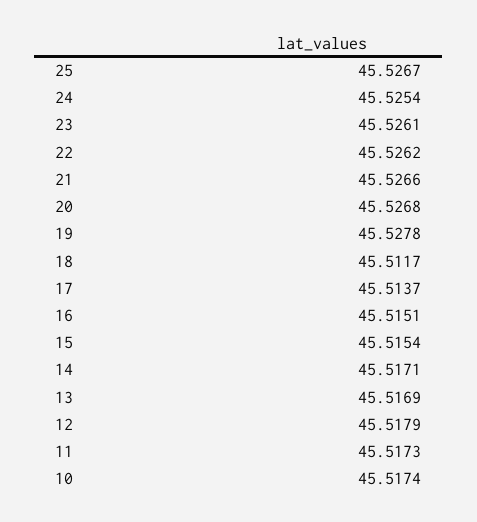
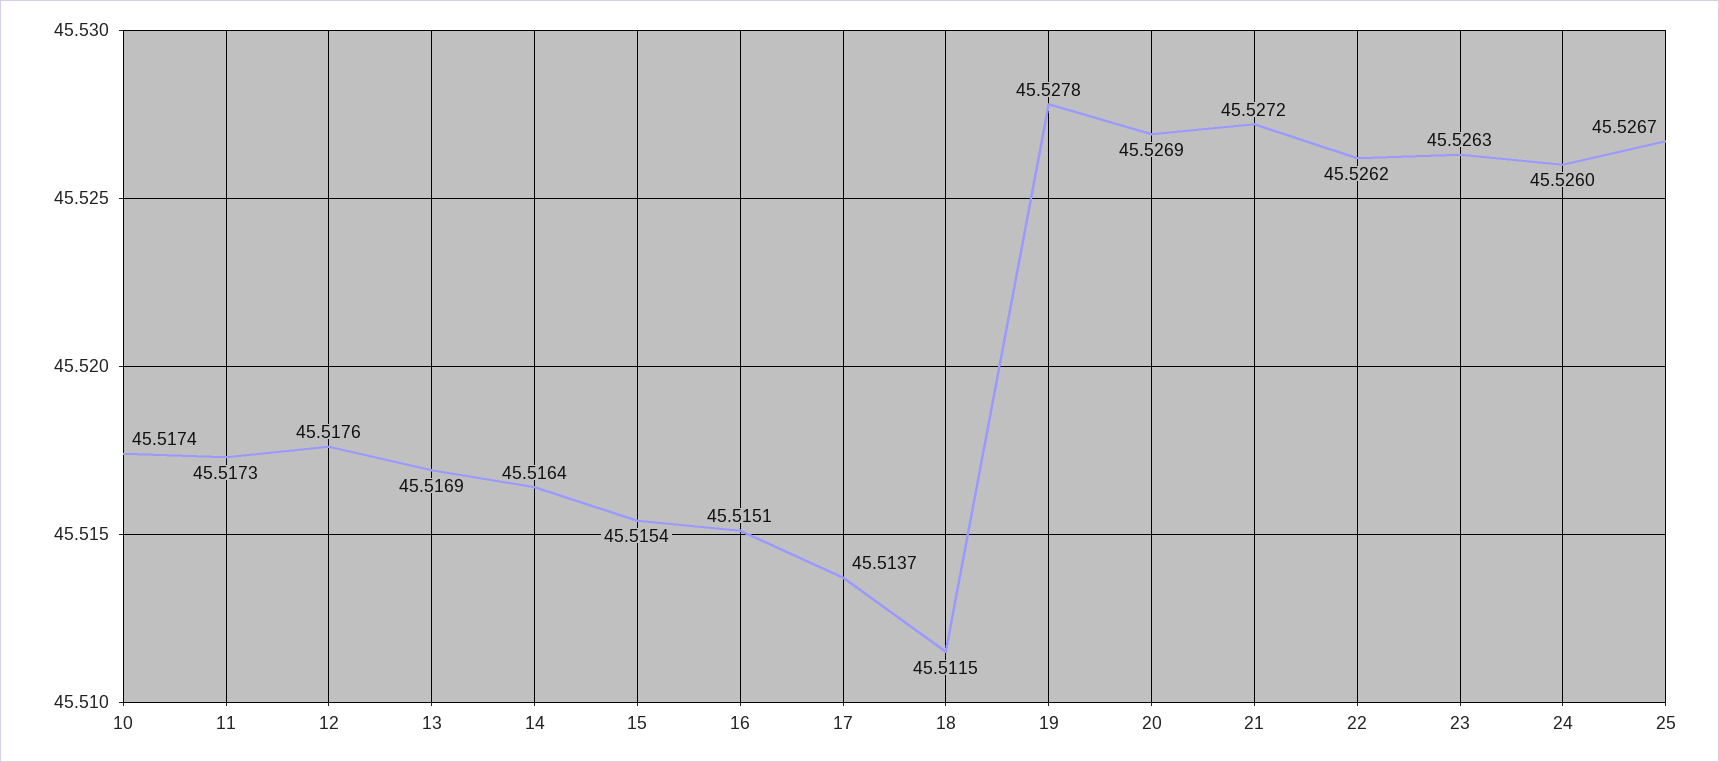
24: 45.5254 -> 45.526
23: 45.5261 -> 45.5263
21: 45.5266 -> 45.5272
20: 45.5268 -> 45.5269
18: 45.5117 -> 45.5115
14: 45.5171 -> 45.5164
12: 45.5179 -> 45.5176

